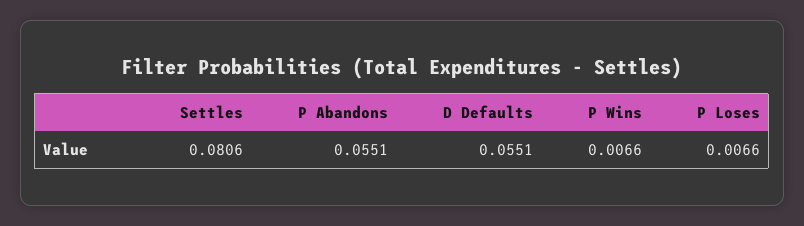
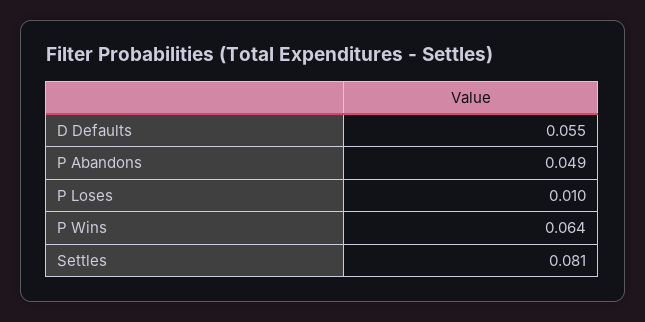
P Abandons: 0.0551 -> 0.049
P Wins: 0.0066 -> 0.064
P Loses: 0.0066 -> 0.01

